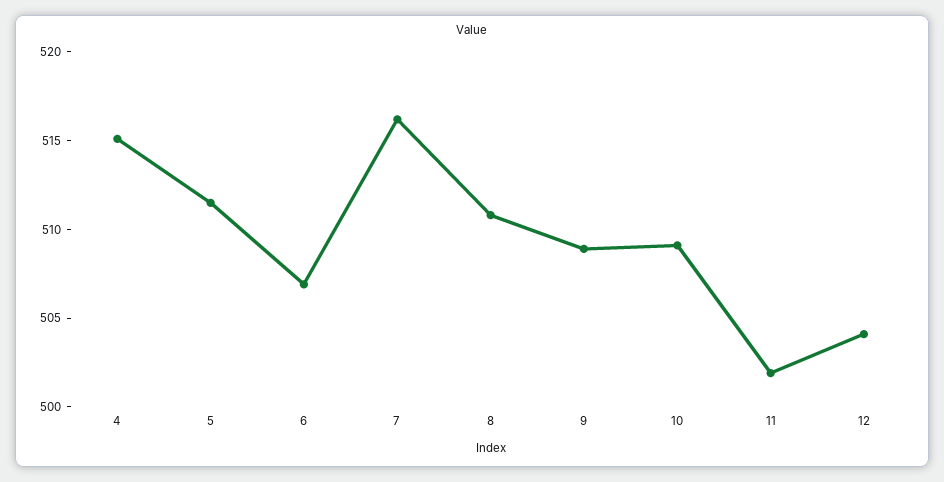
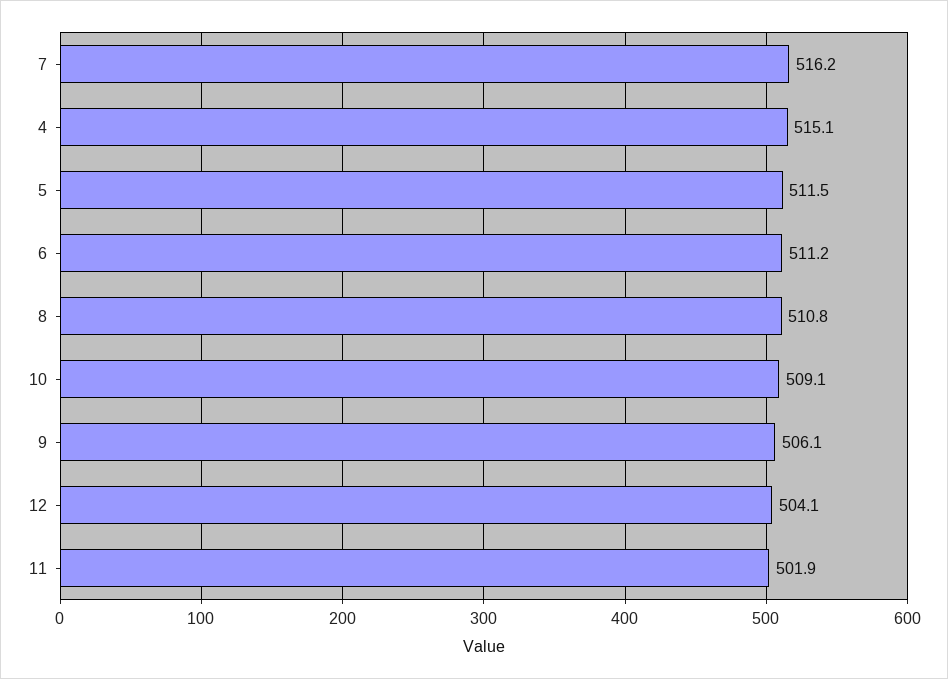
6: 507 -> 511.2
9: 509 -> 506.1

